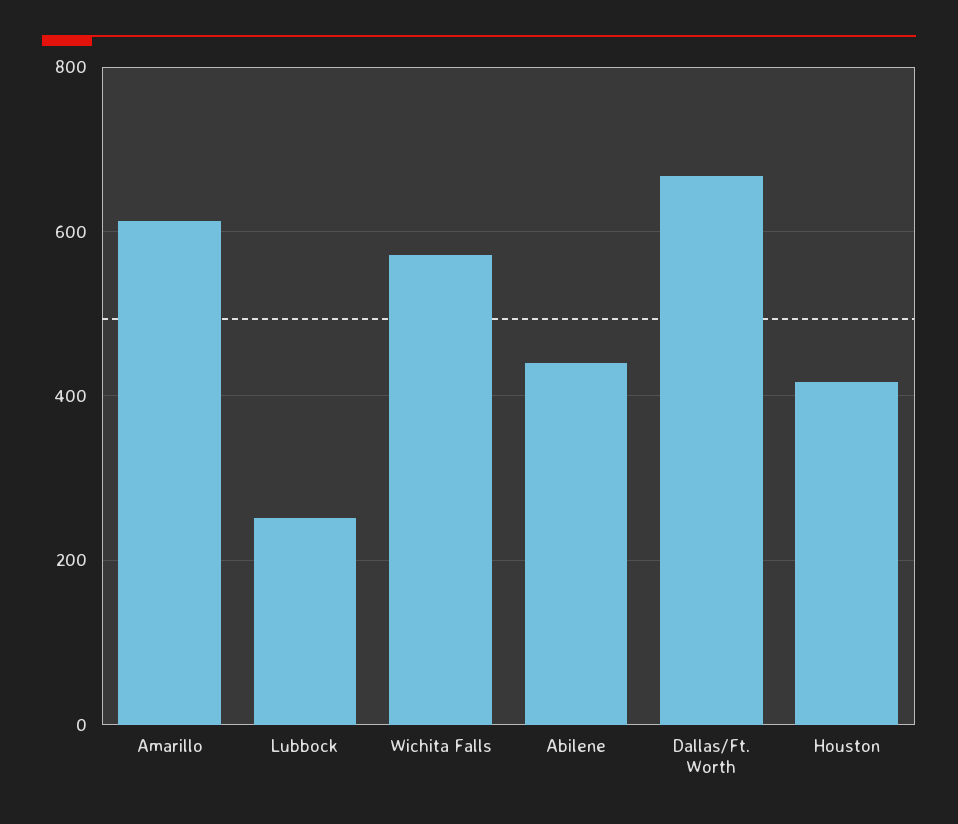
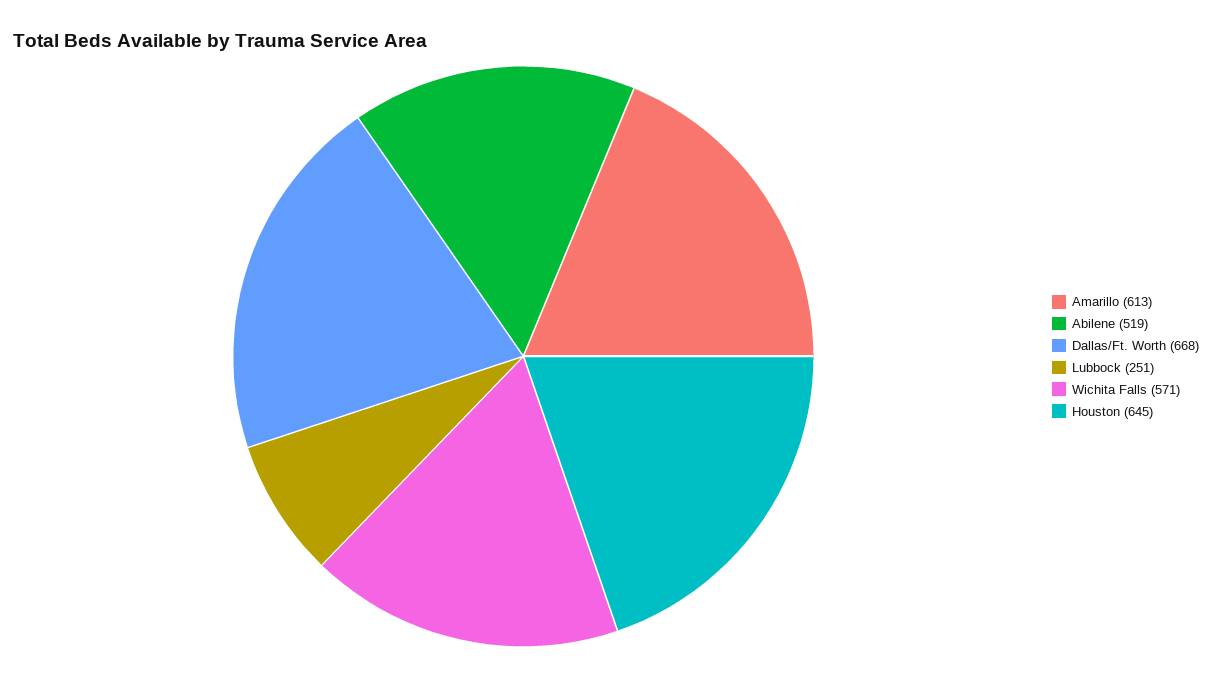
Abilene: 440 -> 519
Houston: 420 -> 645

